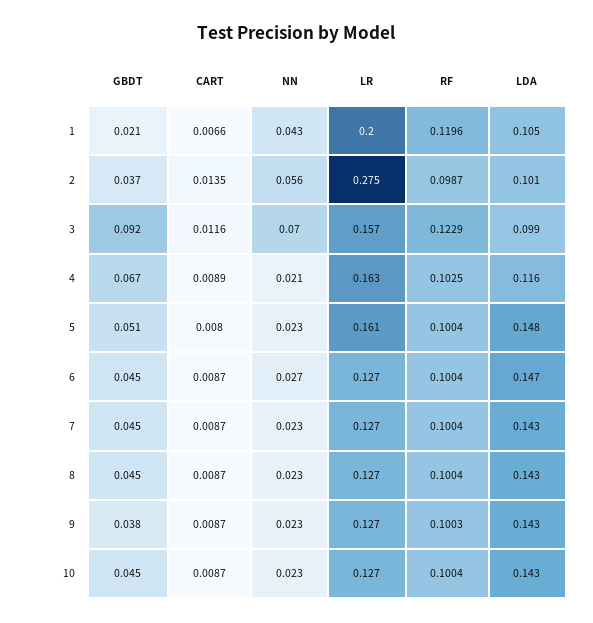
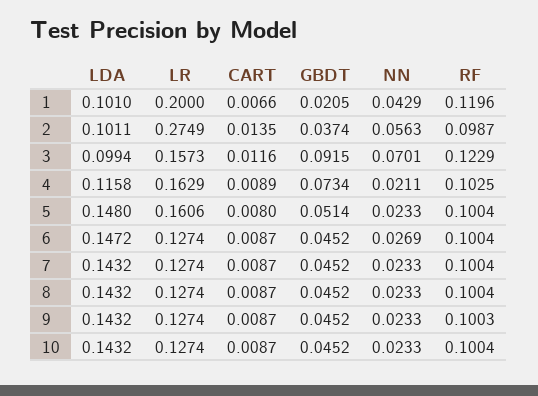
LDA, 1: 0.105 -> 0.101
GBDT, 4: 0.067 -> 0.0734
GBDT, 9: 0.038 -> 0.0452

